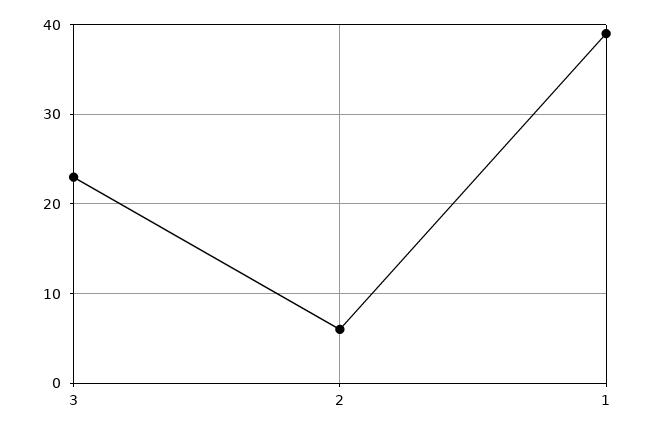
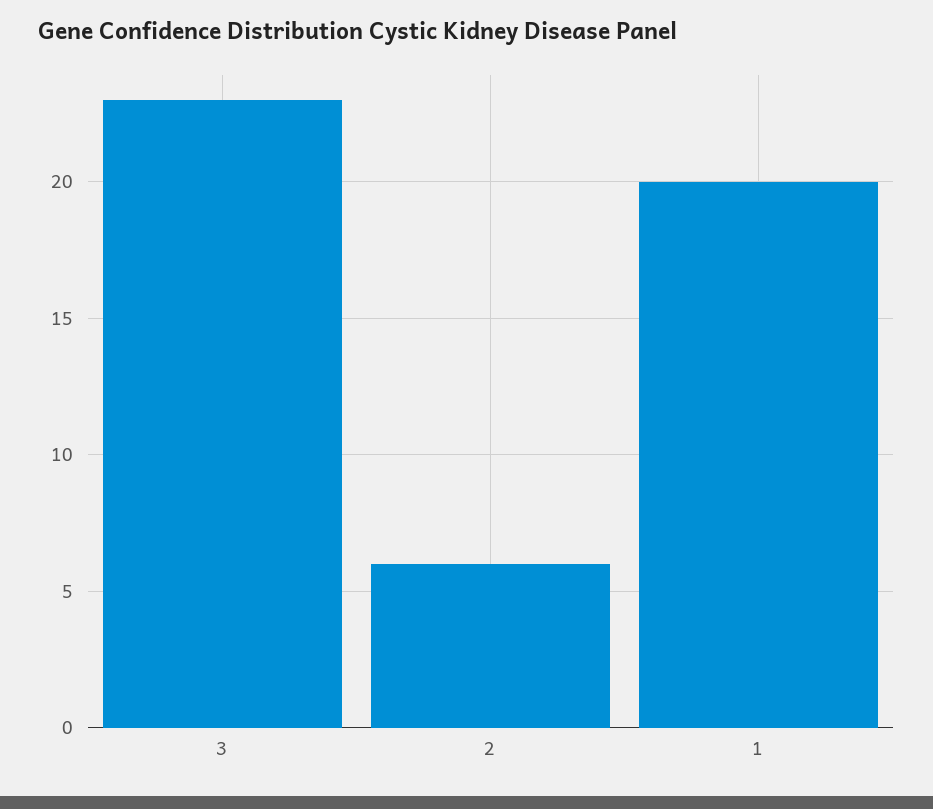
1: 39 -> 20

